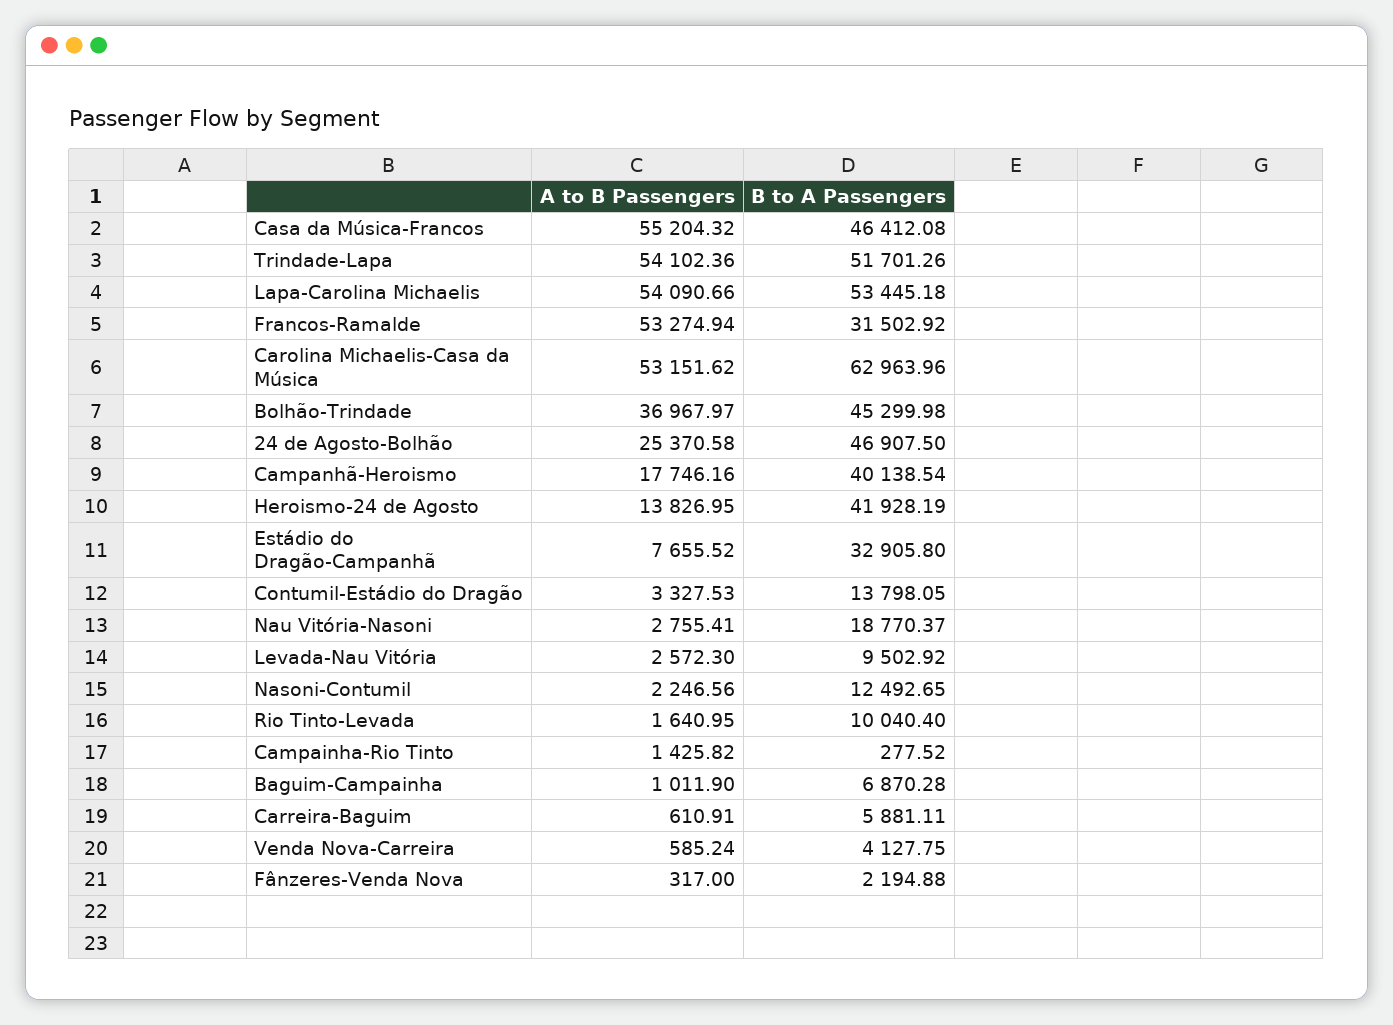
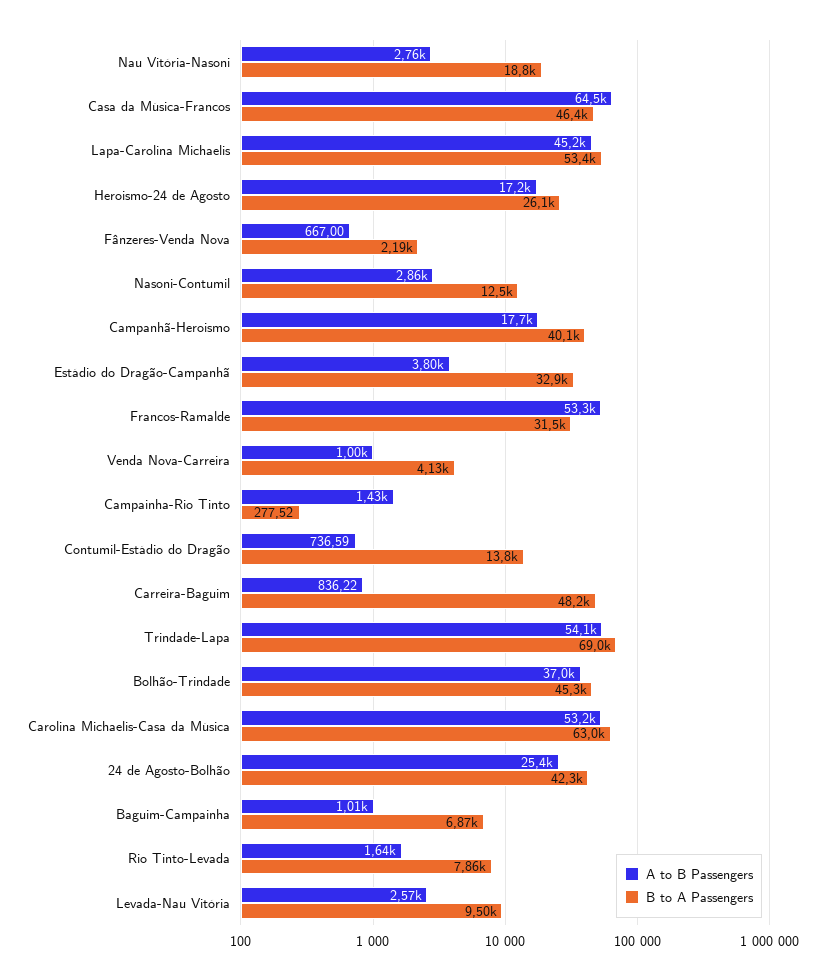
A to B Passengers, Casa da Música-Francos: 55204.32 -> 64500
B to A Passengers, Trindade-Lapa: 51701.26 -> 69000
A to B Passengers, Lapa-Carolina Michaelis: 54090.66 -> 45200
B to A Passengers, 24 de Agosto-Bolhão: 46907.5 -> 42300
A to B Passengers, Heroismo-24 de Agosto: 13826.95 -> 17200
B to A Passengers, Heroismo-24 de Agosto: 41928.19 -> 26100
A to B Passengers, Estádio do Dragão-Campanhã: 7655.52 -> 3800
A to B Passengers, Contumil-Estádio do Dragão: 3327.53 -> 736.59
A to B Passengers, Nasoni-Contumil: 2246.56 -> 2860
B to A Passengers, Rio Tinto-Levada: 10040.4 -> 7860
A to B Passengers, Carreira-Baguim: 610.91 -> 836.22
B to A Passengers, Carreira-Baguim: 5881.11 -> 48200
A to B Passengers, Venda Nova-Carreira: 585.24 -> 1000
A to B Passengers, Fânzeres-Venda Nova: 317 -> 667

